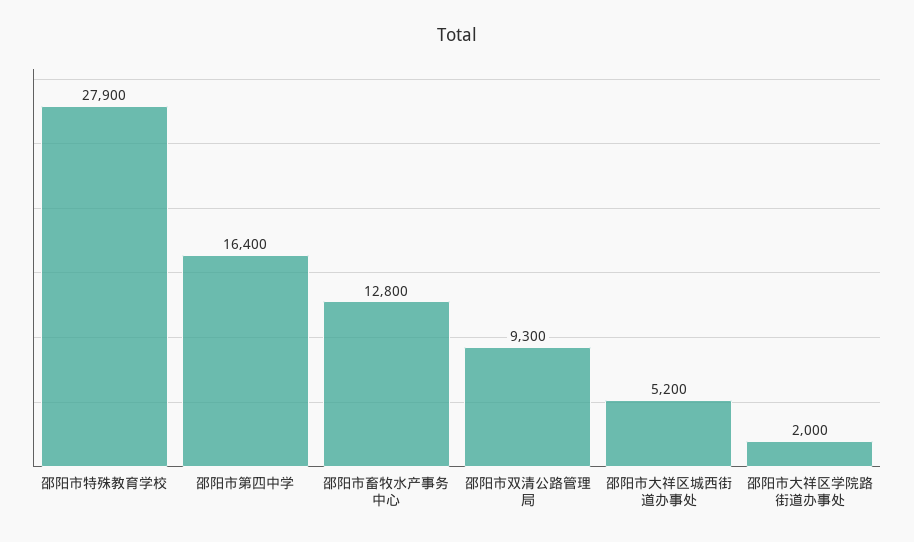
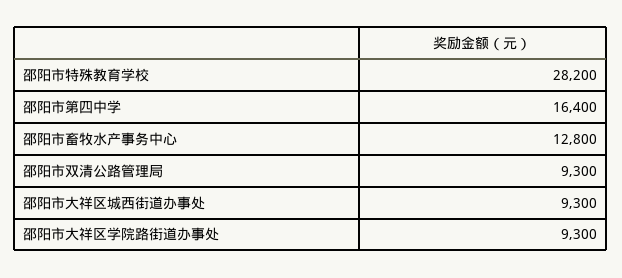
邵阳市特殊教育学校: 27900 -> 28200
邵阳市大祥区城西街道办事处: 5200 -> 9300
邵阳市大祥区学院路街道办事处: 2000 -> 9300

